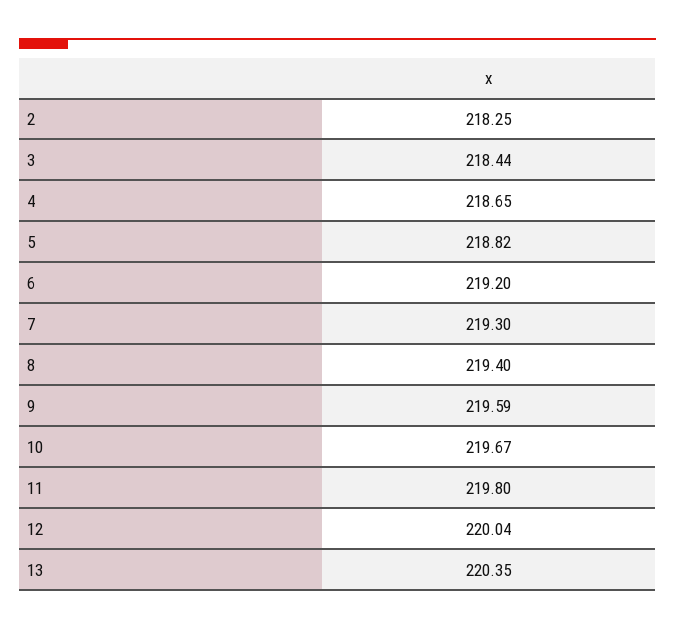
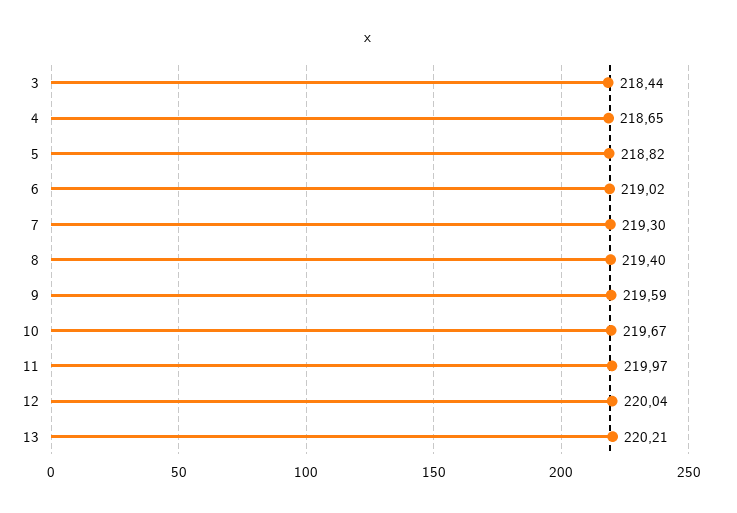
2: 218.25 -> none
6: 219.2 -> 219.02
11: 219.8 -> 219.97
13: 220.35 -> 220.21

